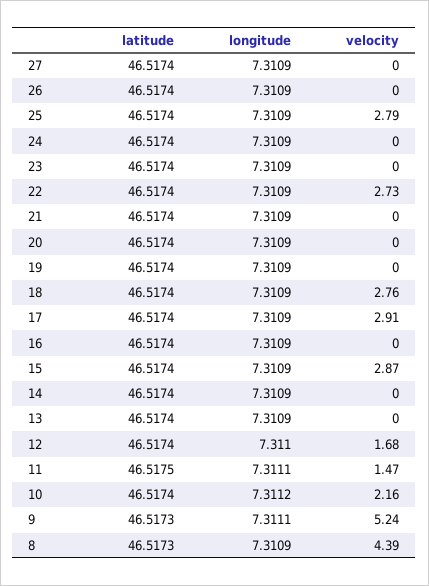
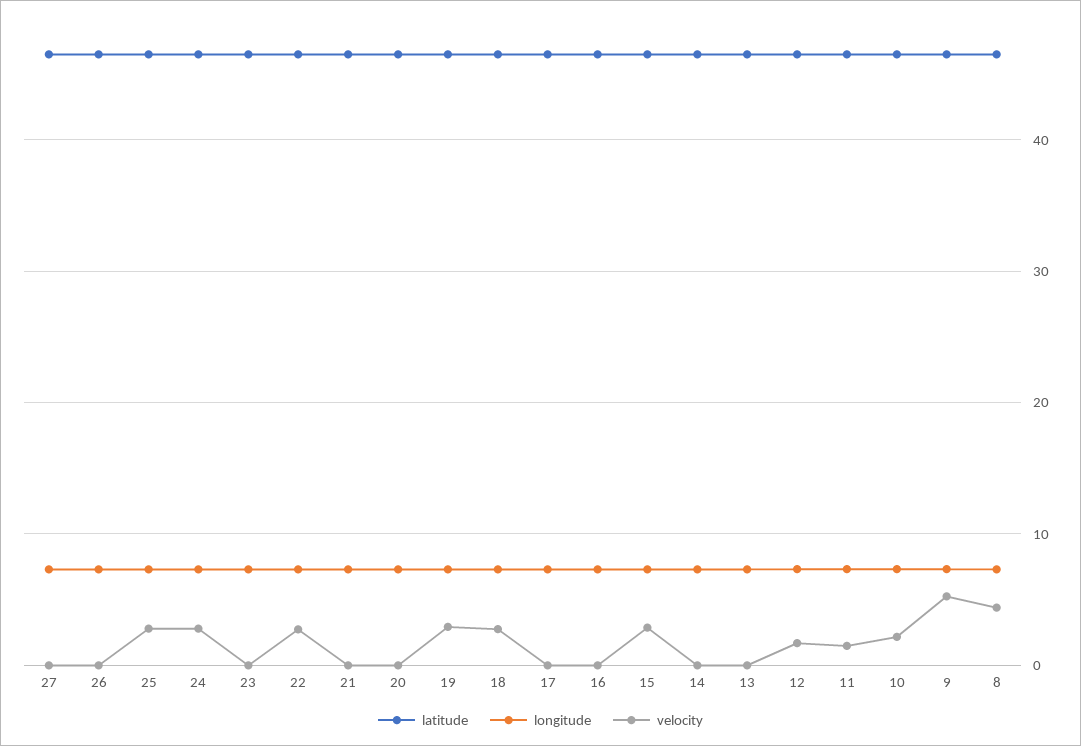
velocity, 24: 0 -> 3
velocity, 19: 0 -> 3
velocity, 17: 2.91 -> 0

